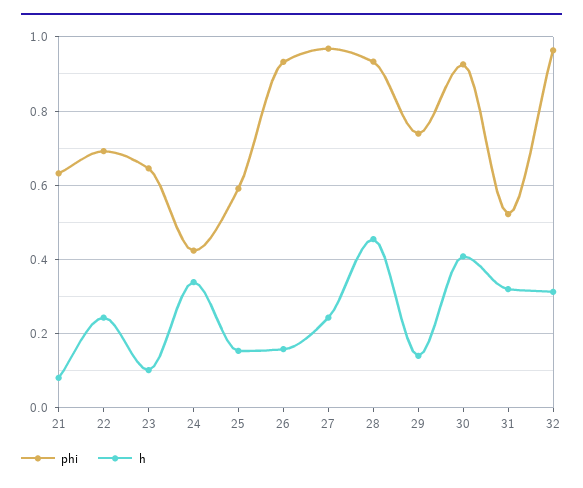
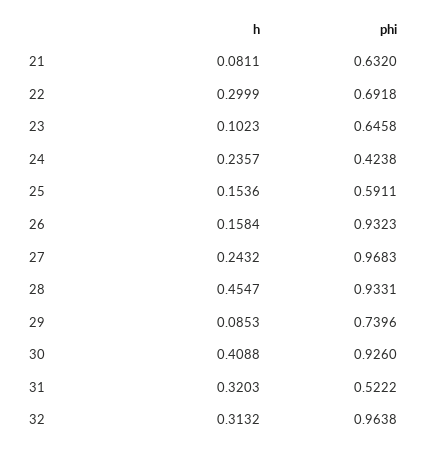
h, 22: 0.24 -> 0.2999
h, 24: 0.34 -> 0.2357
h, 29: 0.14 -> 0.0853

